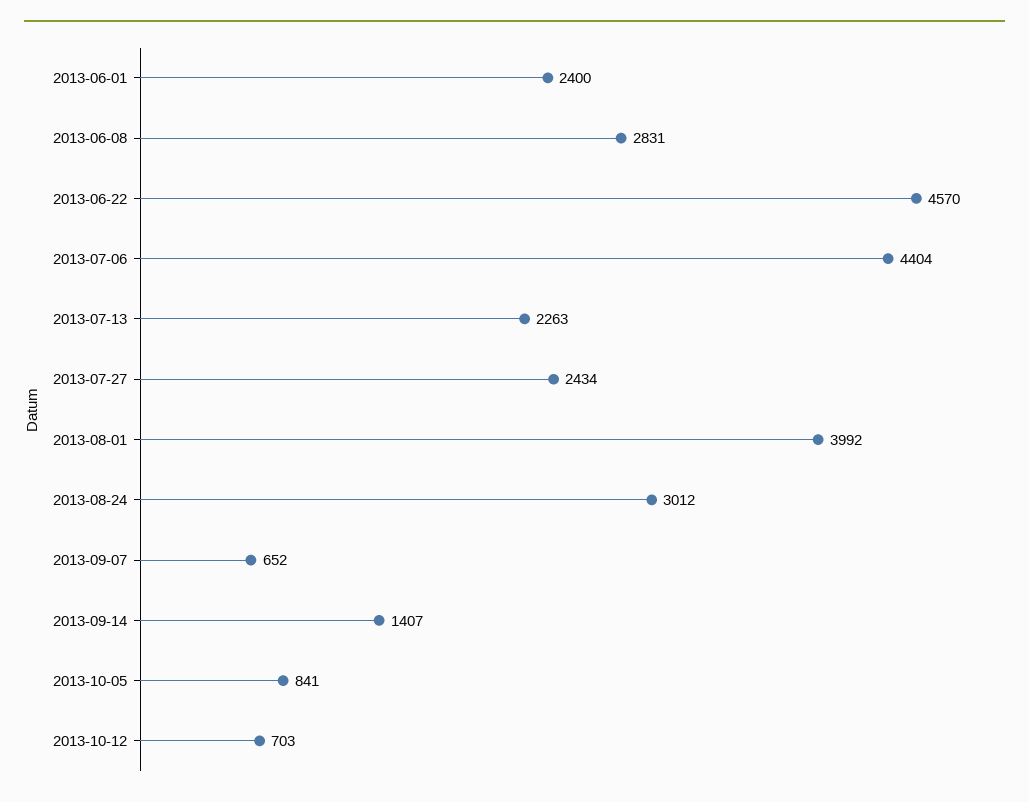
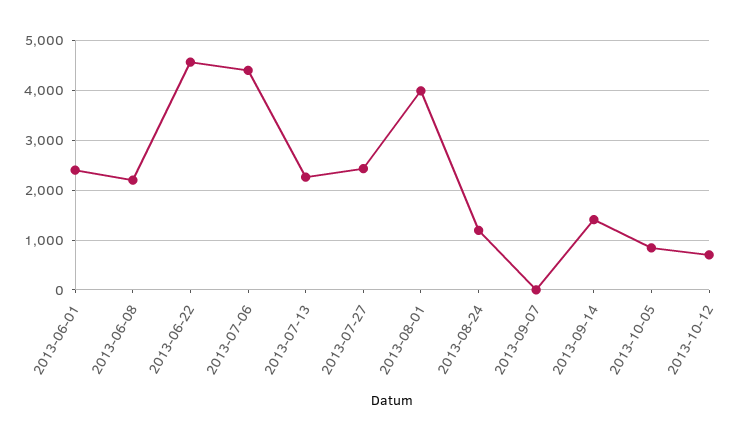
2013-06-08: 2831 -> 2200
2013-08-24: 3012 -> 1200
2013-09-07: 652 -> 0

